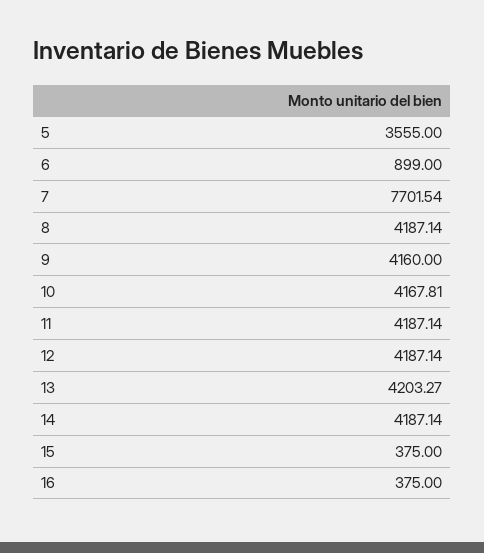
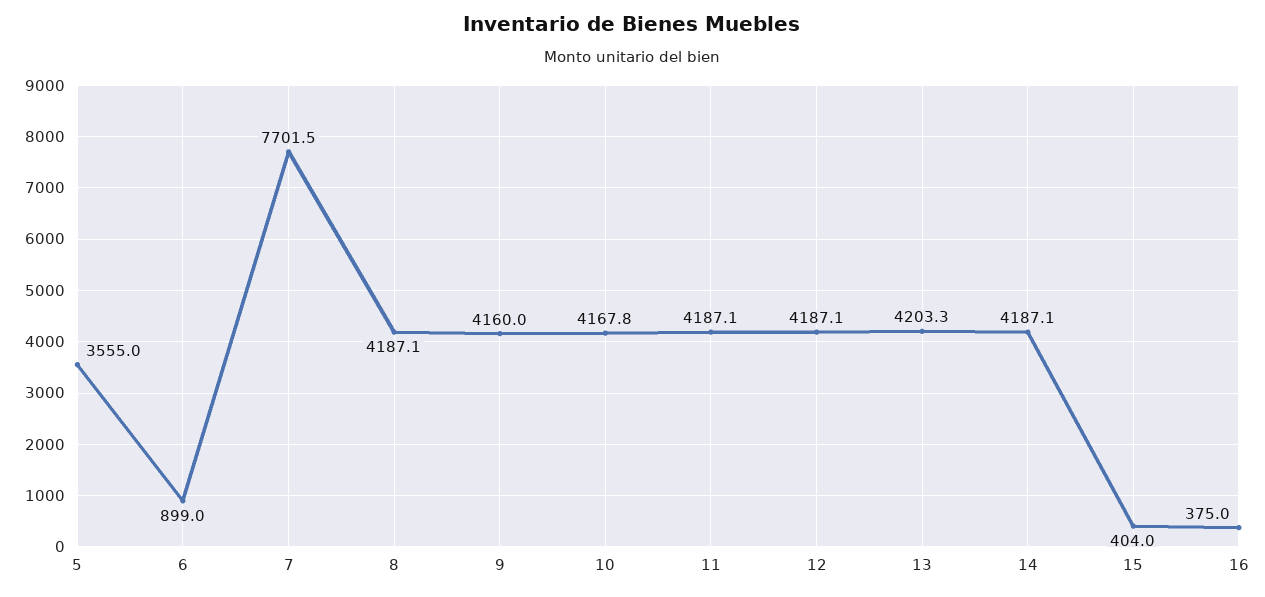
15: 375 -> 404

